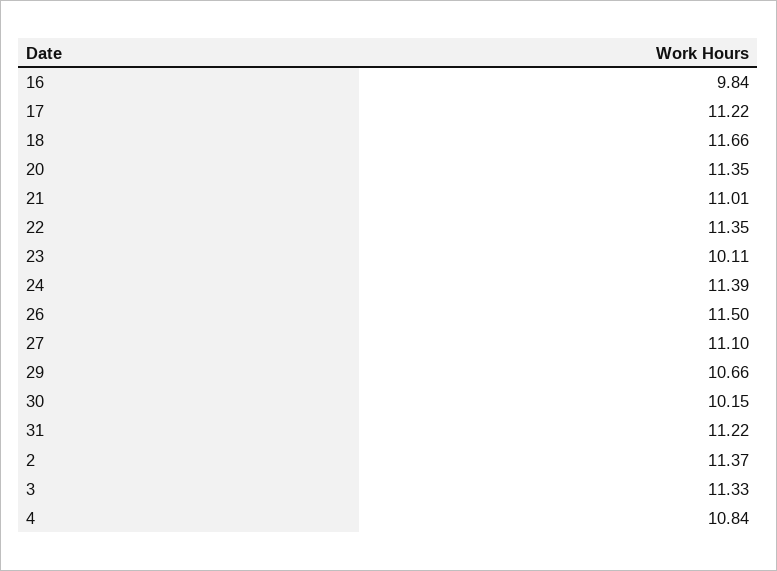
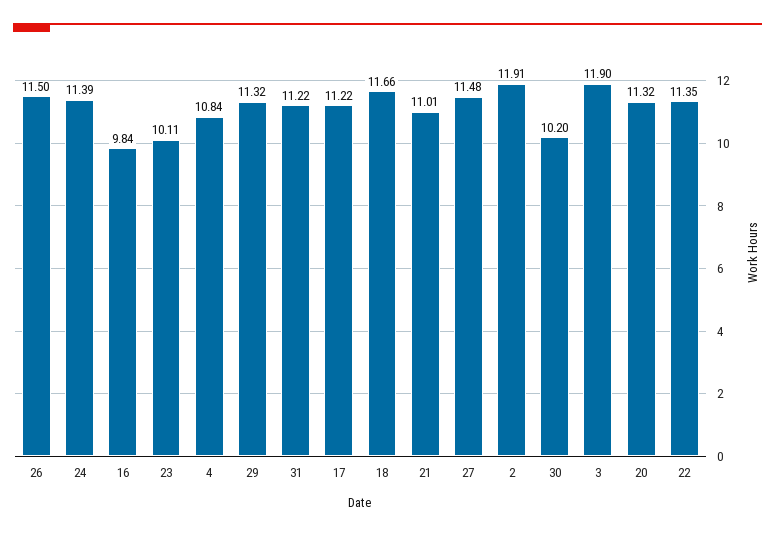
20: 11.35 -> 11.32
27: 11.1 -> 11.48
29: 10.66 -> 11.32
30: 10.15 -> 10.2
2: 11.37 -> 11.91
3: 11.33 -> 11.9

